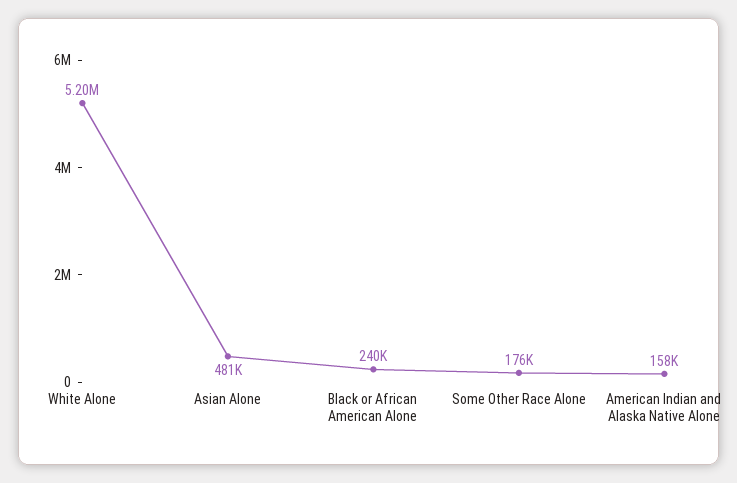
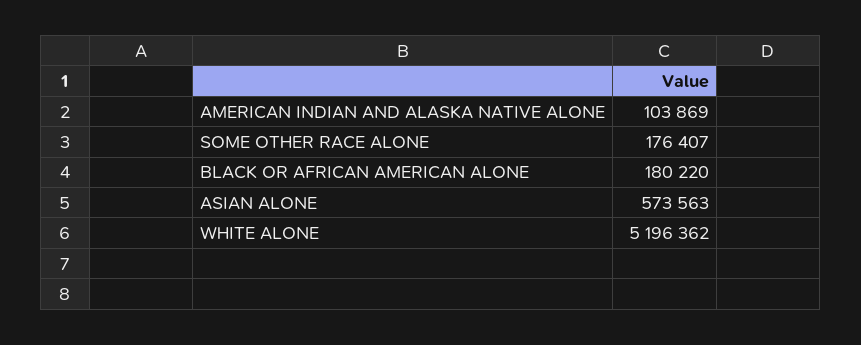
Asian Alone: 481000 -> 573563
Black or African American Alone: 240000 -> 180220
American Indian and Alaska Native Alone: 158000 -> 103869

